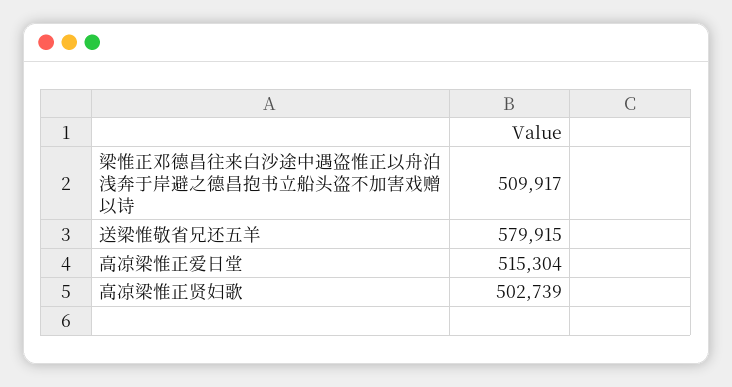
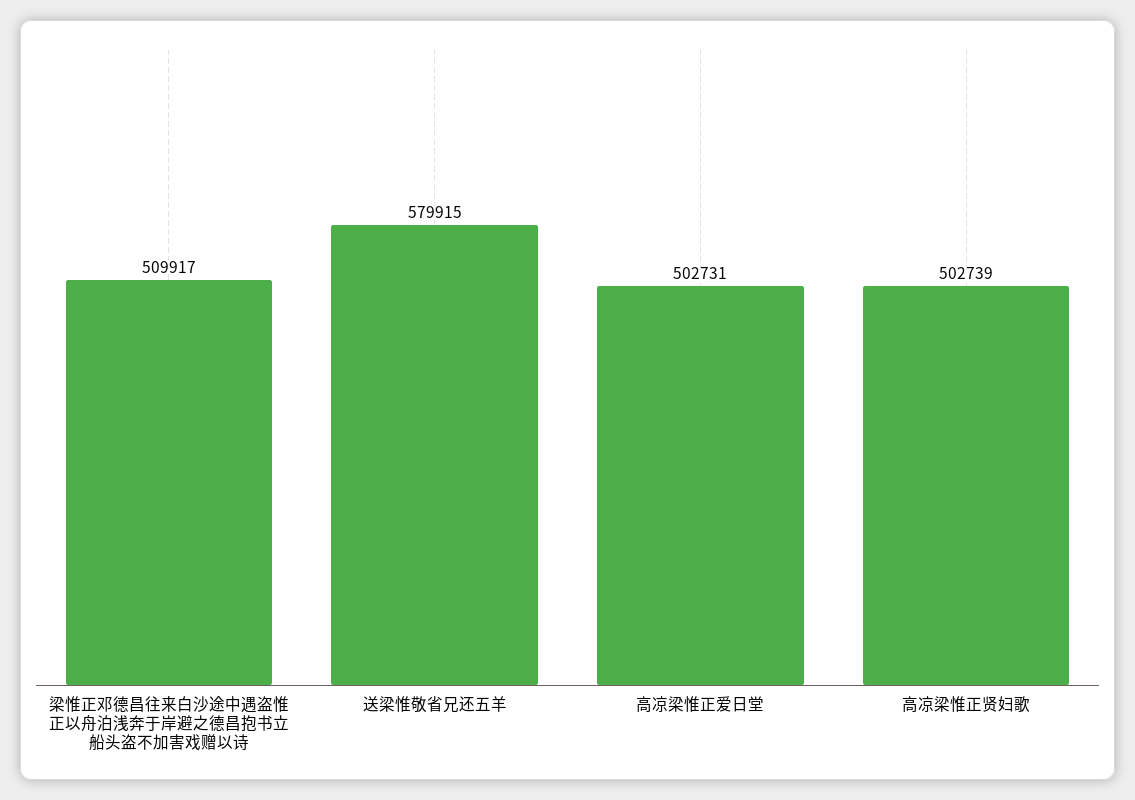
高凉梁惟正爱日堂: 515304 -> 502731

